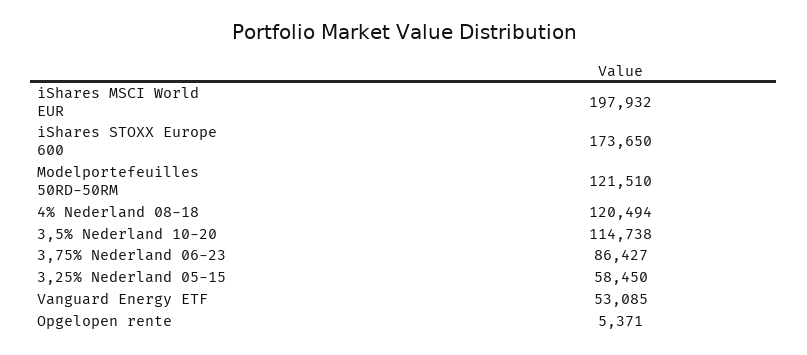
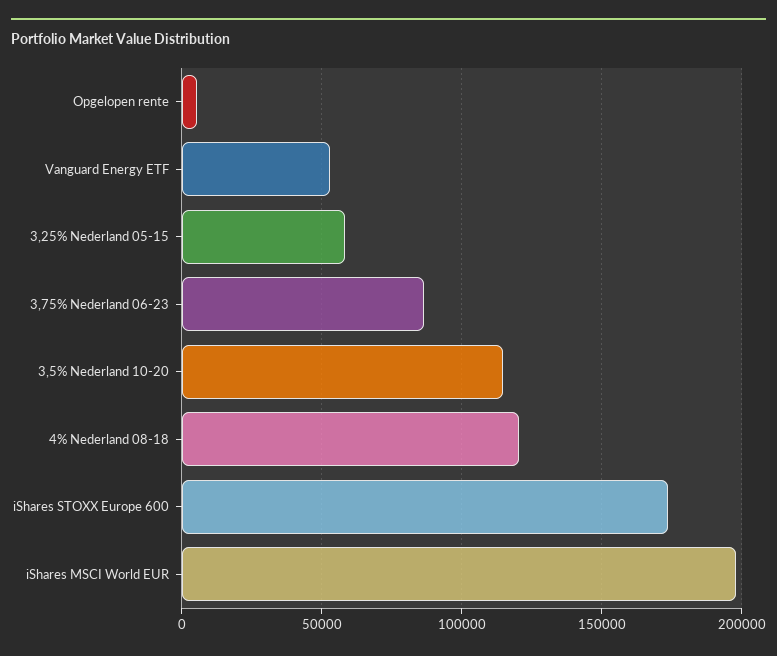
Modelportefeuilles 50RD-50RM: 121510 -> none

